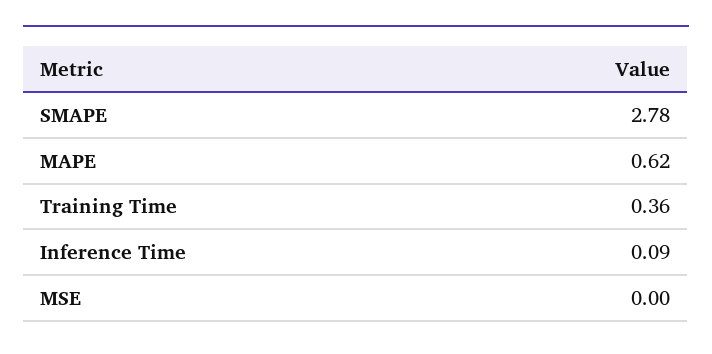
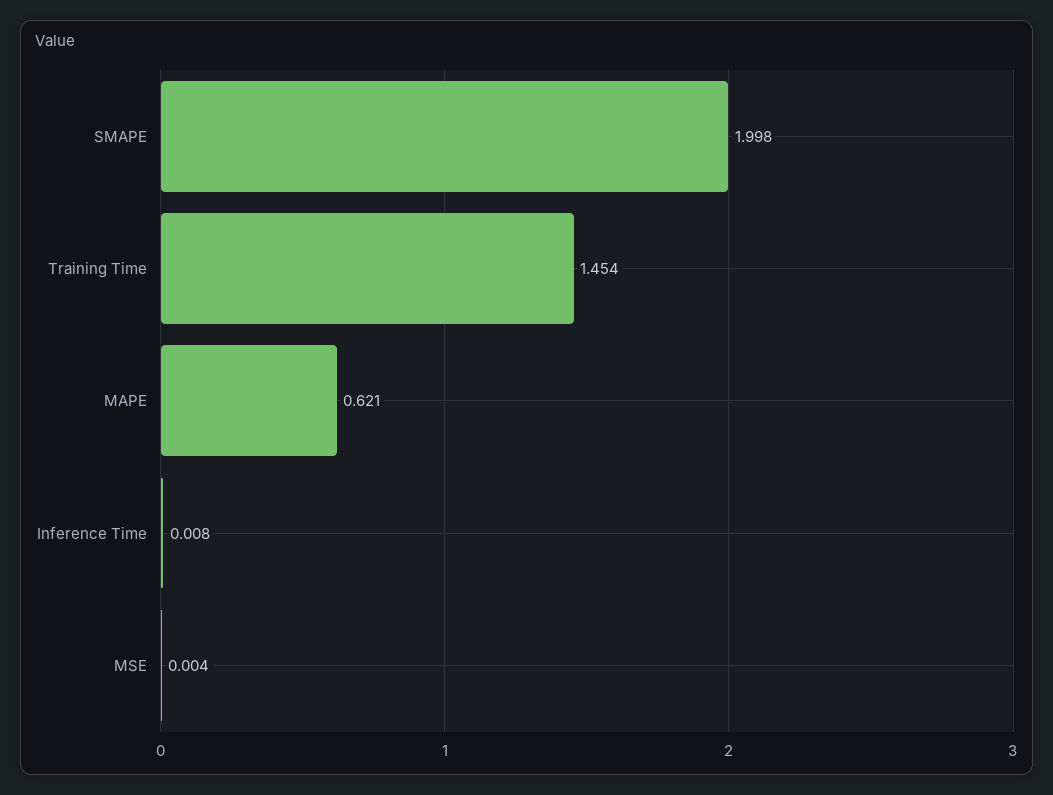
SMAPE: 2.78 -> 1.998
Training Time: 0.36 -> 1.454
Inference Time: 0.09 -> 0.008

